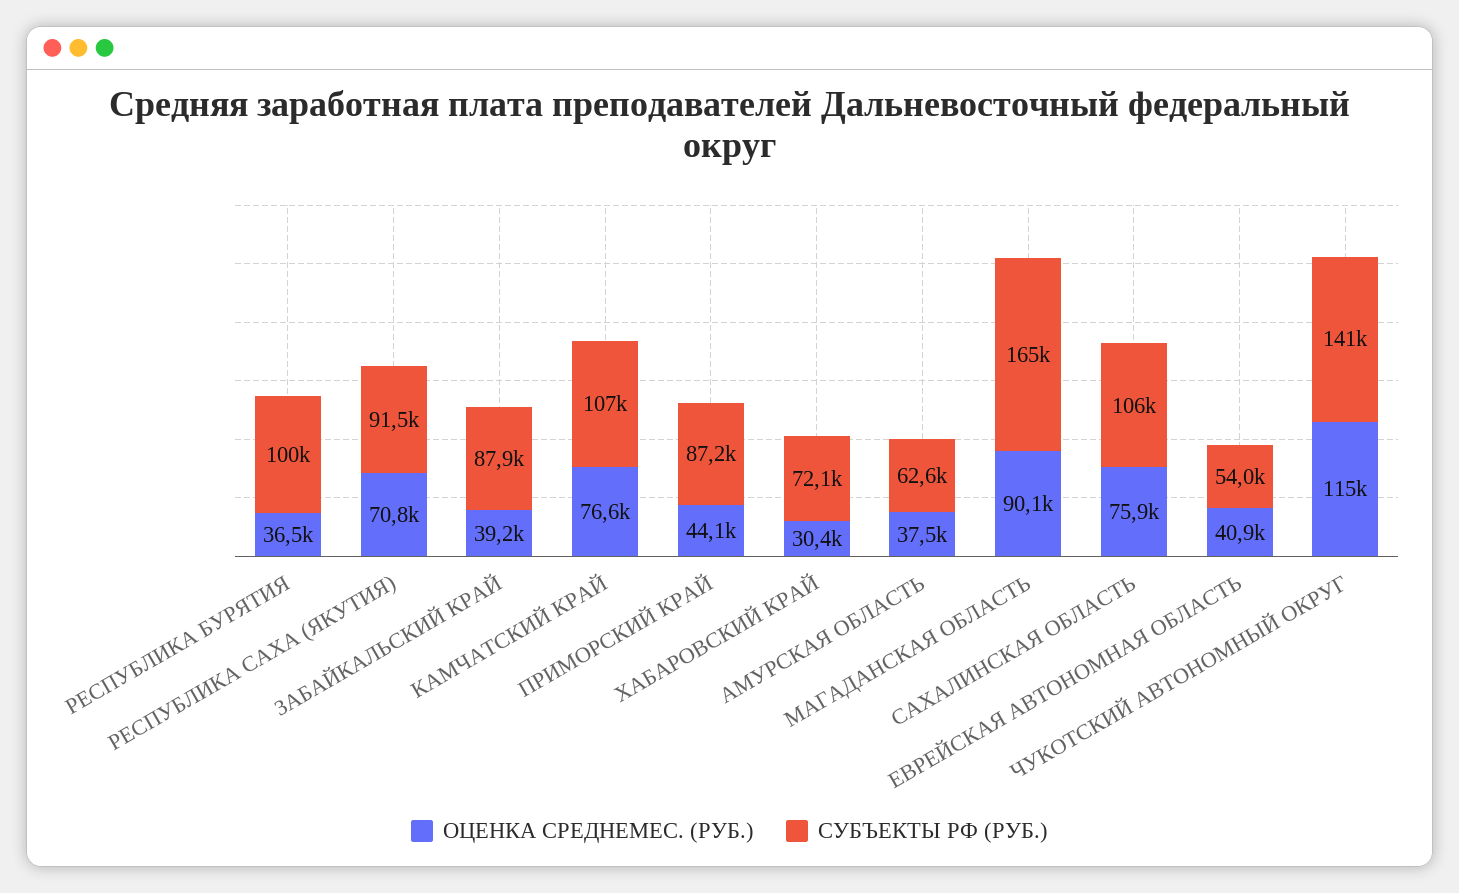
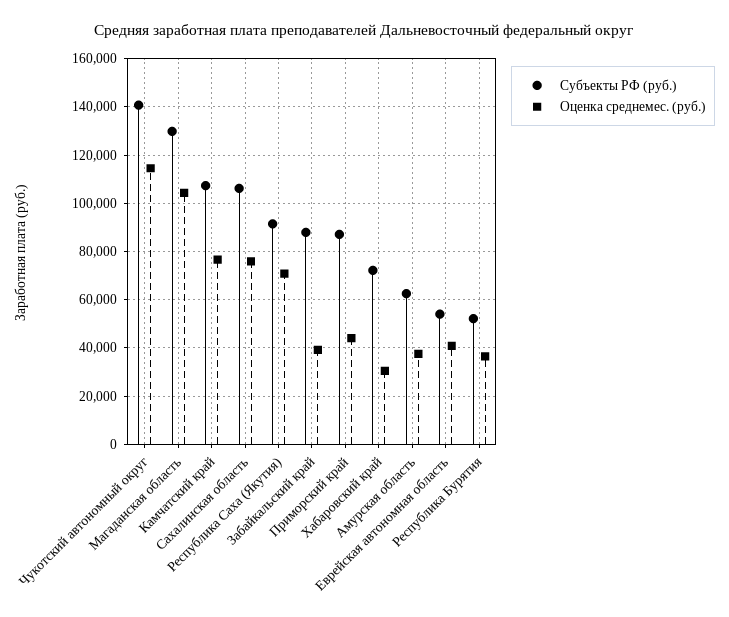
СУБЪЕКТЫ РФ (РУБ.), РЕСПУБЛИКА БУРЯТИЯ: 100000 -> 52500
ОЦЕНКА СРЕДНЕМЕС. (РУБ.), МАГАДАНСКАЯ ОБЛАСТЬ: 90100 -> 105000
СУБЪЕКТЫ РФ (РУБ.), МАГАДАНСКАЯ ОБЛАСТЬ: 165000 -> 130000

